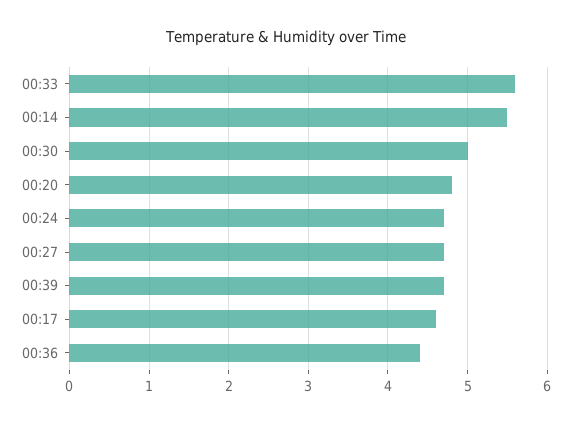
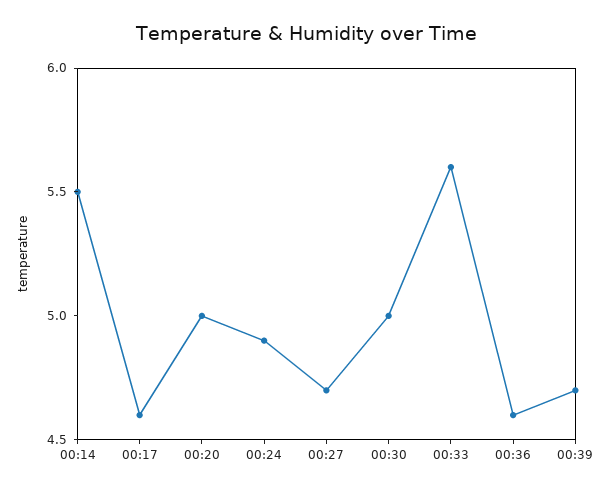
00:20: 4.8 -> 5
00:24: 4.7 -> 4.9
00:36: 4.4 -> 4.6

